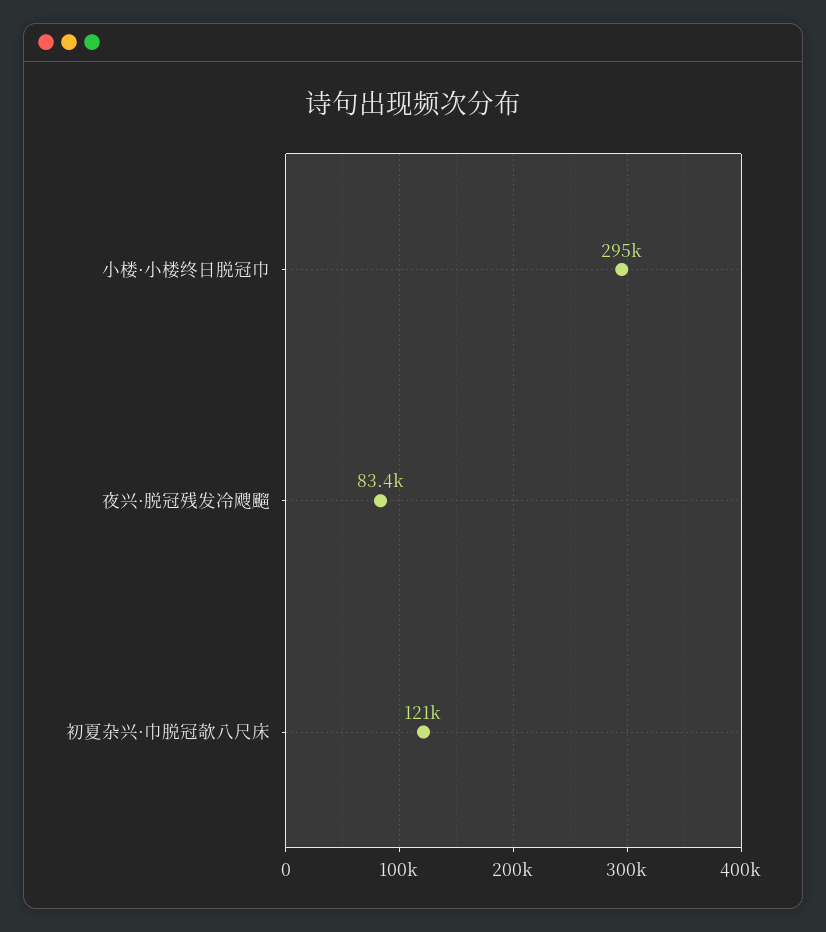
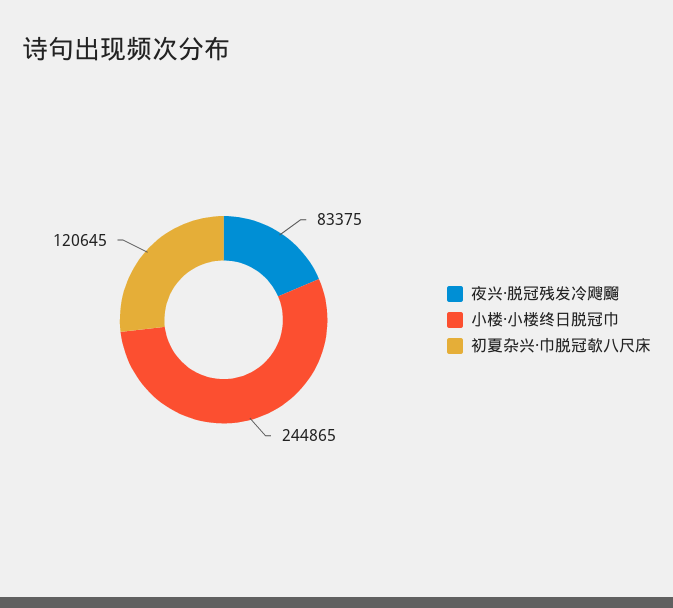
小楼·小楼终日脱冠巾: 295000 -> 244865

